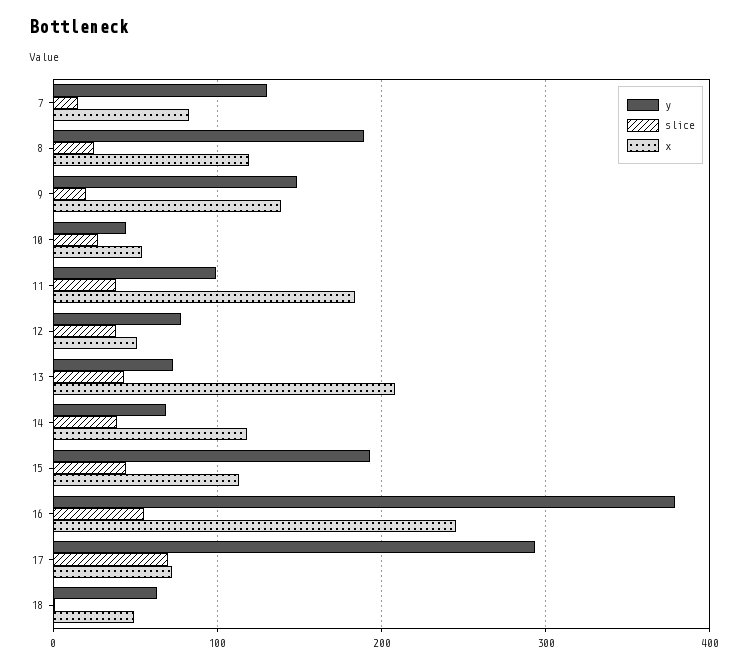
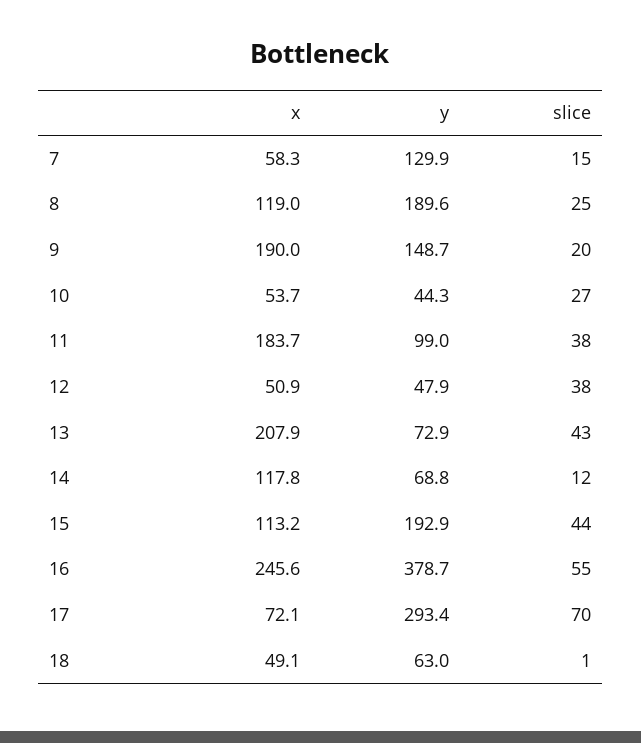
x, 7: 80 -> 58.3
x, 9: 140 -> 190
y, 12: 80 -> 47.9
slice, 14: 40 -> 12

